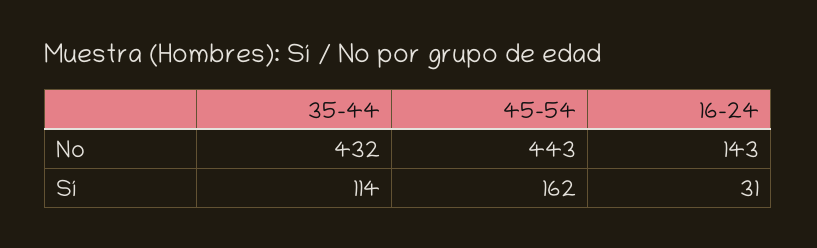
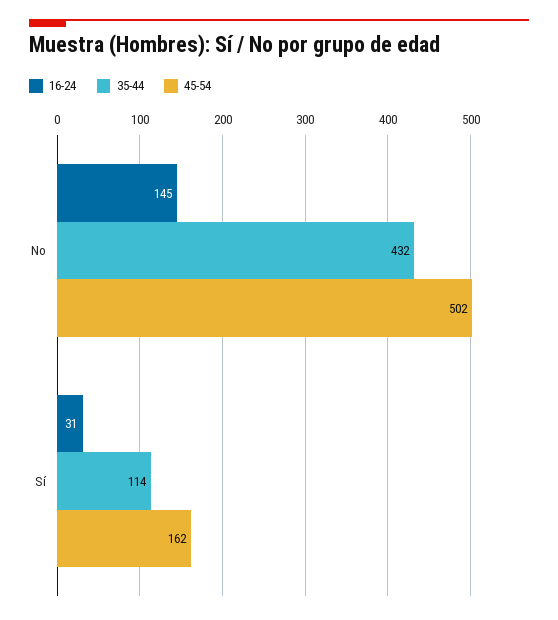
45-54, No: 443 -> 502
16-24, No: 143 -> 145

